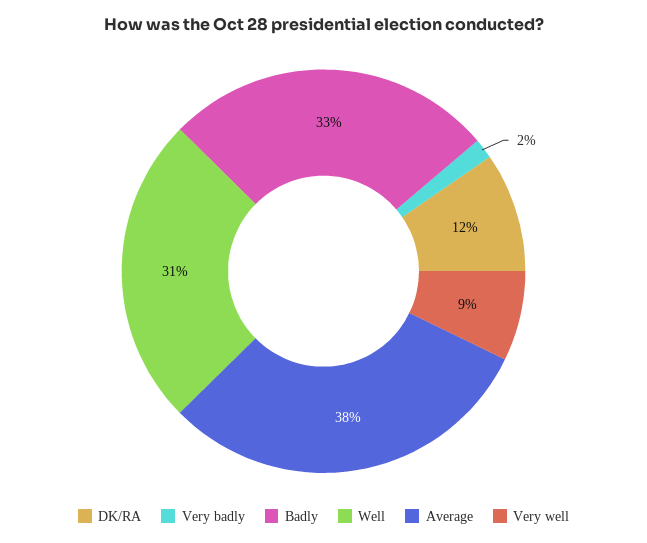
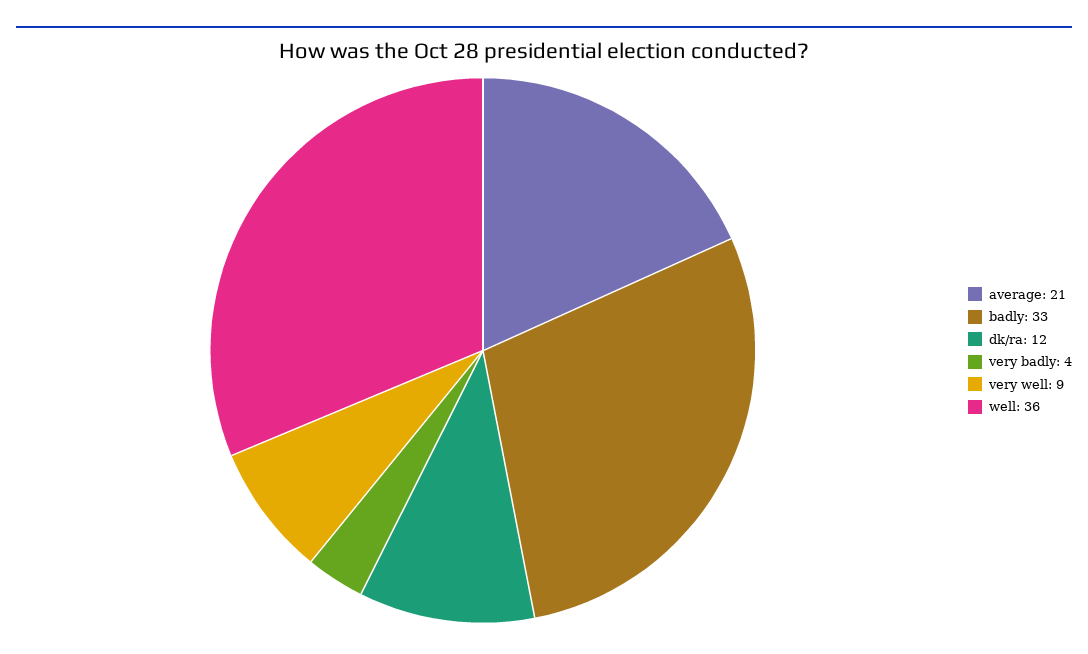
Very badly: 2 -> 4
Well: 31 -> 36
Average: 38 -> 21

